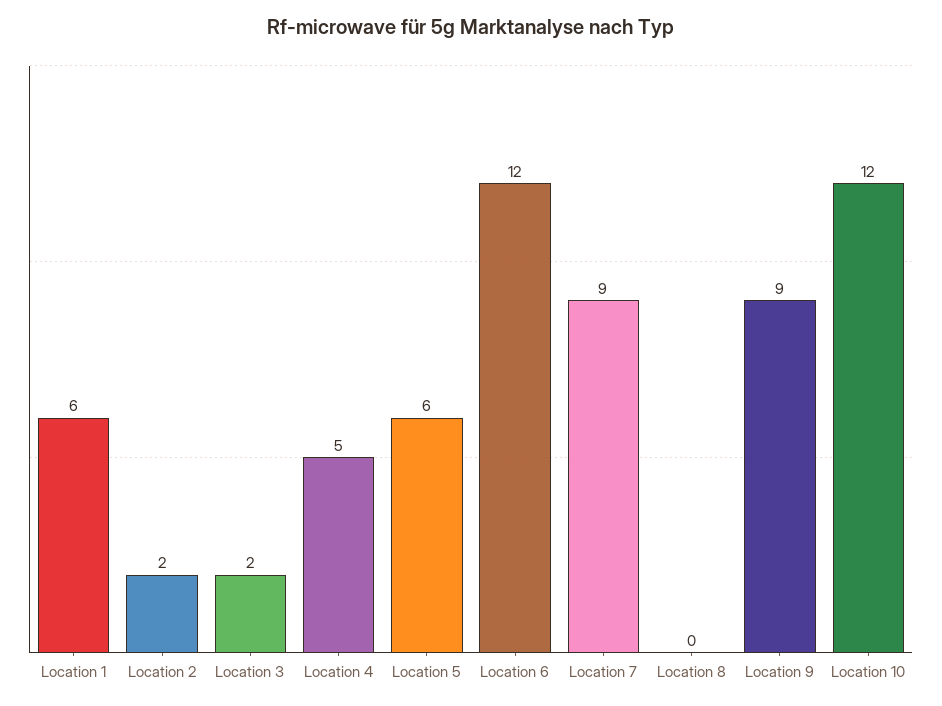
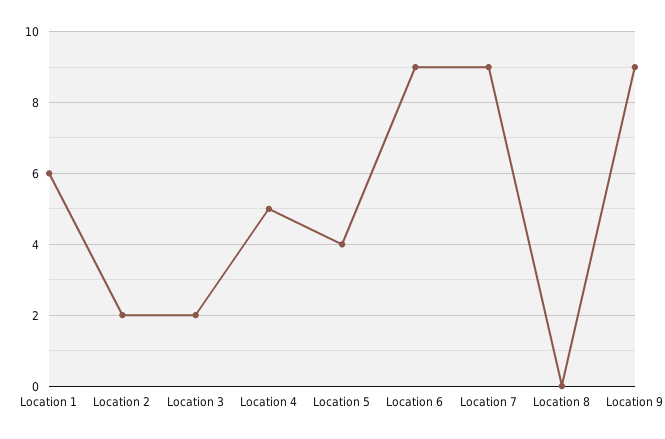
Location 5: 6 -> 4
Location 6: 12 -> 9
Location 10: 12 -> none

